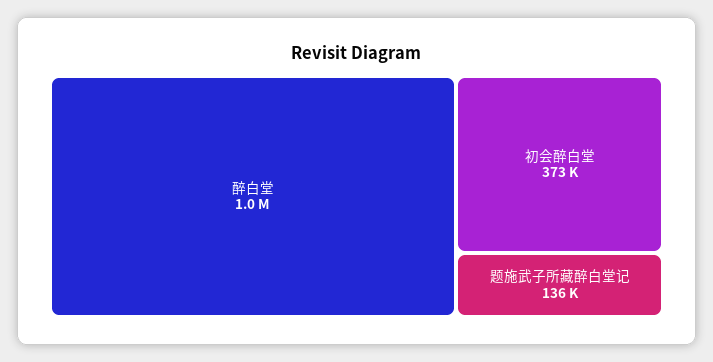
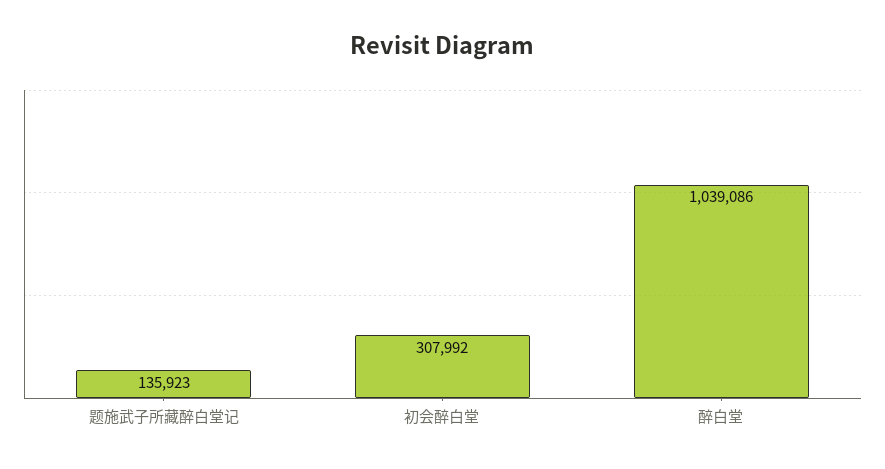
初会醉白堂: 373000 -> 307992

